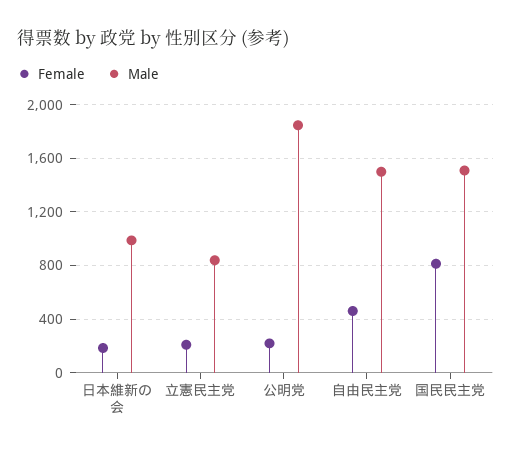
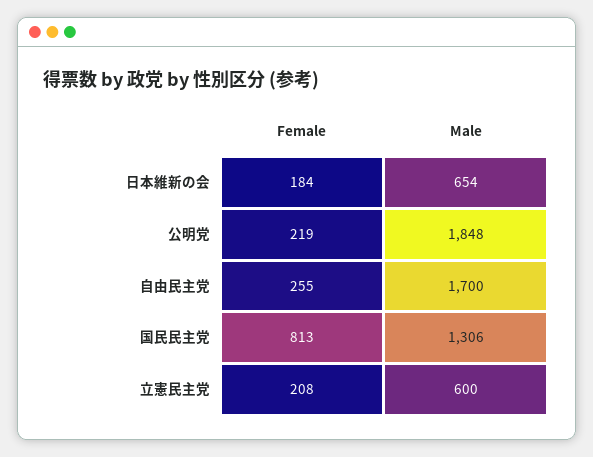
Male, 日本維新の会: 1000 -> 654
Male, 立憲民主党: 850 -> 600
Female, 自由民主党: 450 -> 255
Male, 自由民主党: 1500 -> 1700
Male, 国民民主党: 1500 -> 1306

